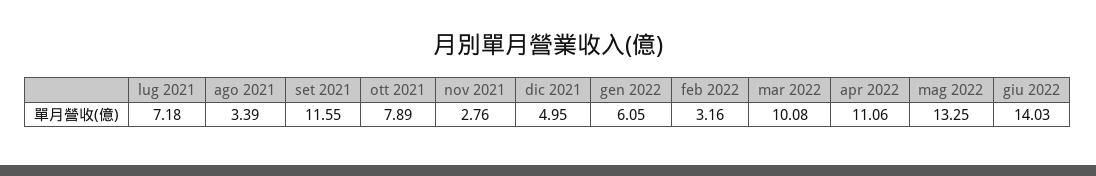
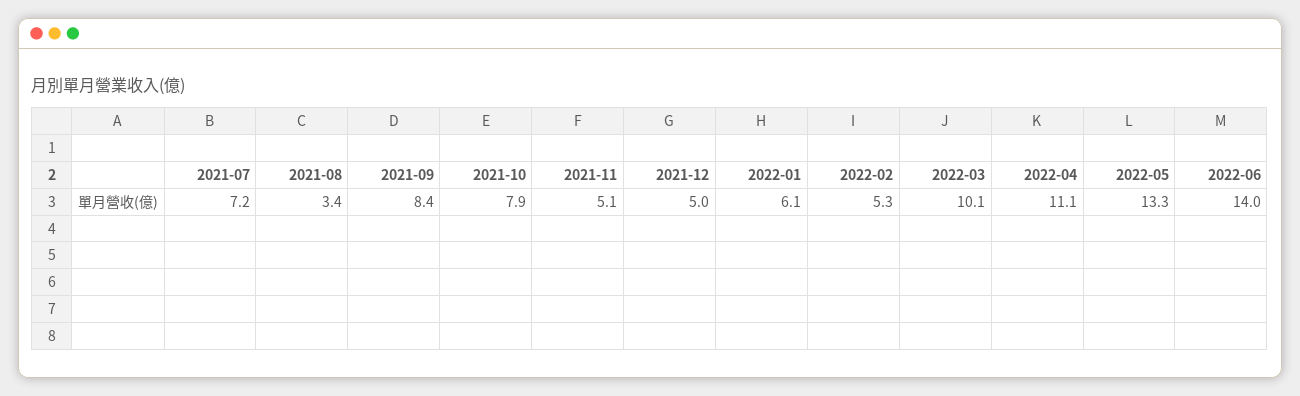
set 2021: 11.55 -> 8.4
nov 2021: 2.76 -> 5.1
feb 2022: 3.16 -> 5.3

